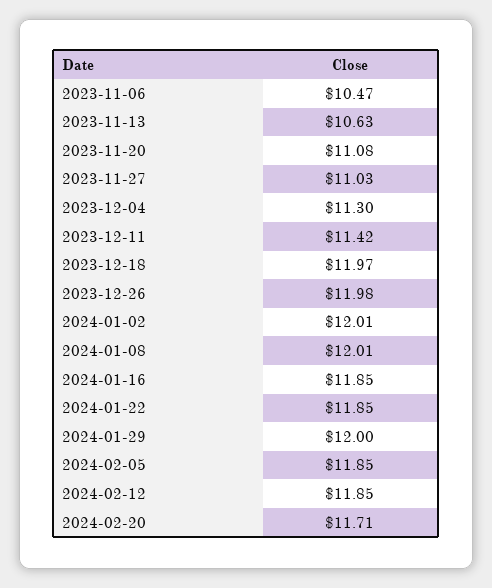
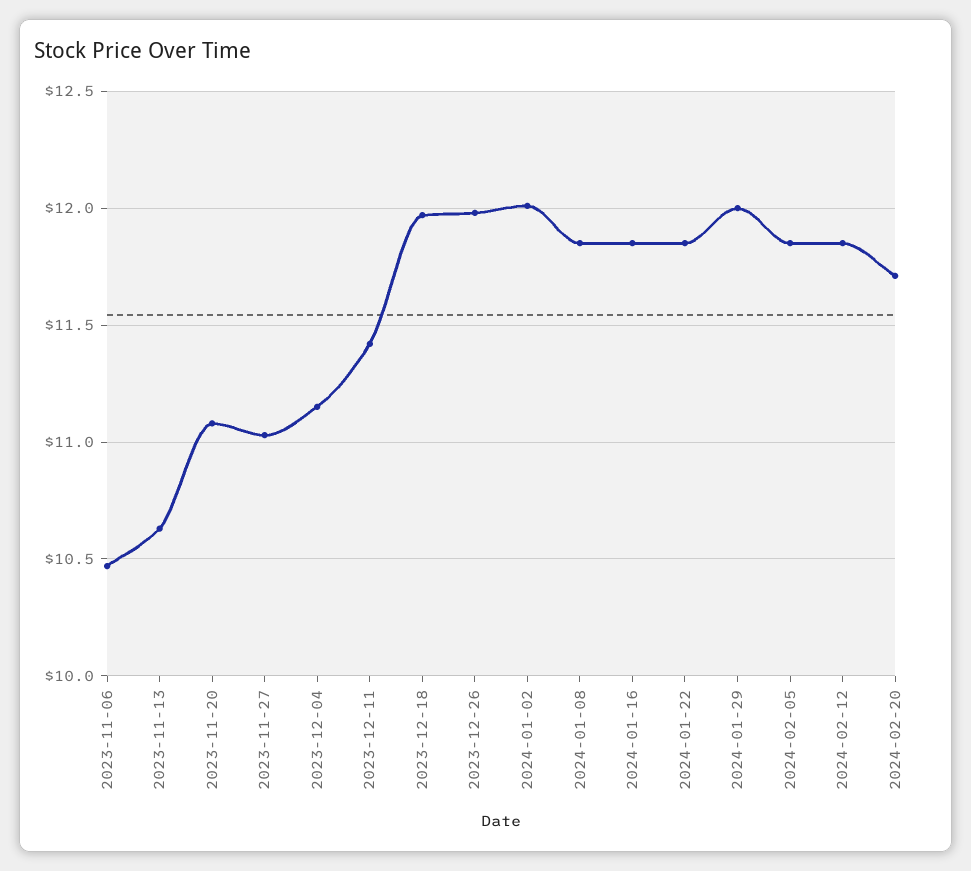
2023-12-04: 11.3 -> 11.15
2024-01-08: 12.01 -> 11.85

